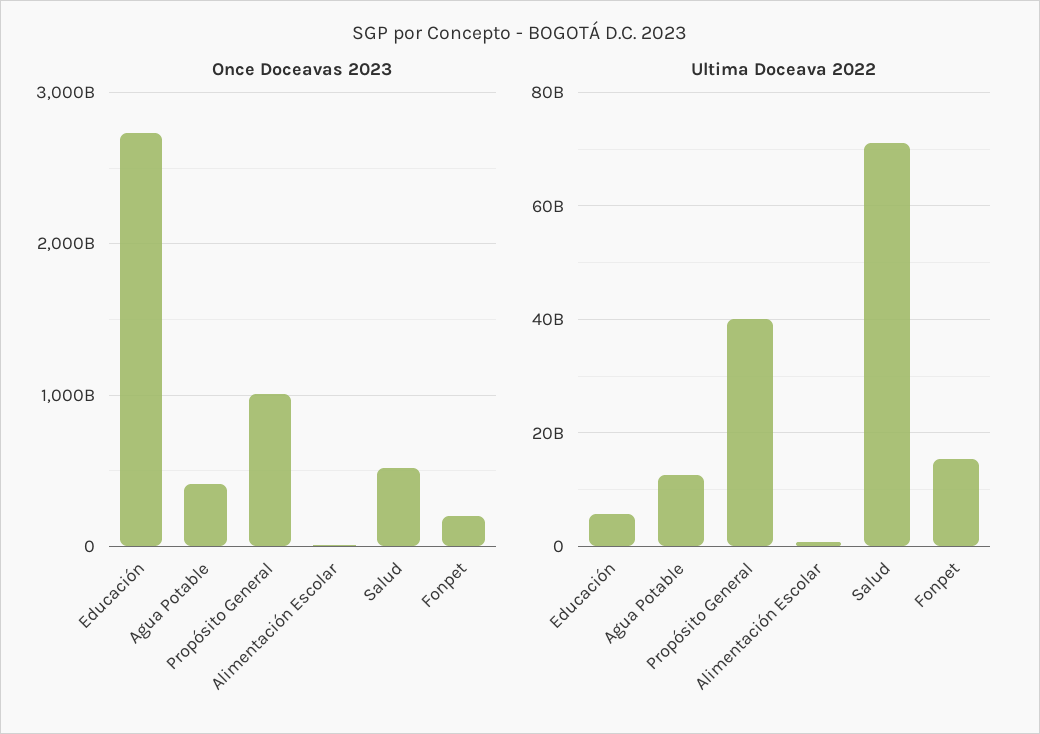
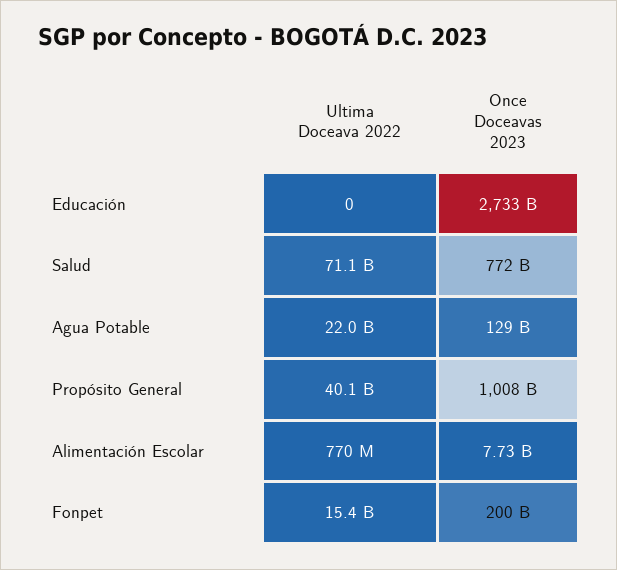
Once Doceavas 2023, Agua Potable: 400000000000 -> 129000000000
Once Doceavas 2023, Salud: 500000000000 -> 772000000000
Ultima Doceava 2022, Educación: 6000000000 -> 0
Ultima Doceava 2022, Agua Potable: 12000000000 -> 22000000000

